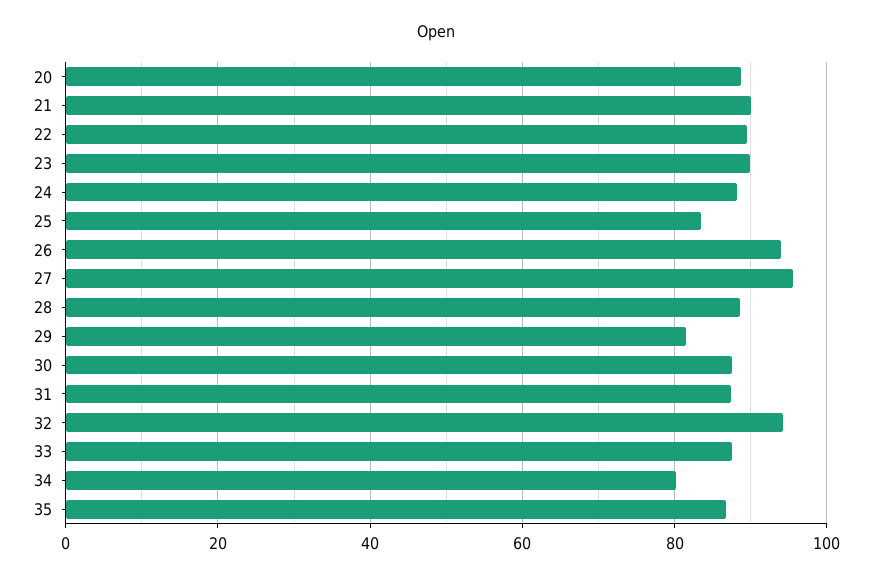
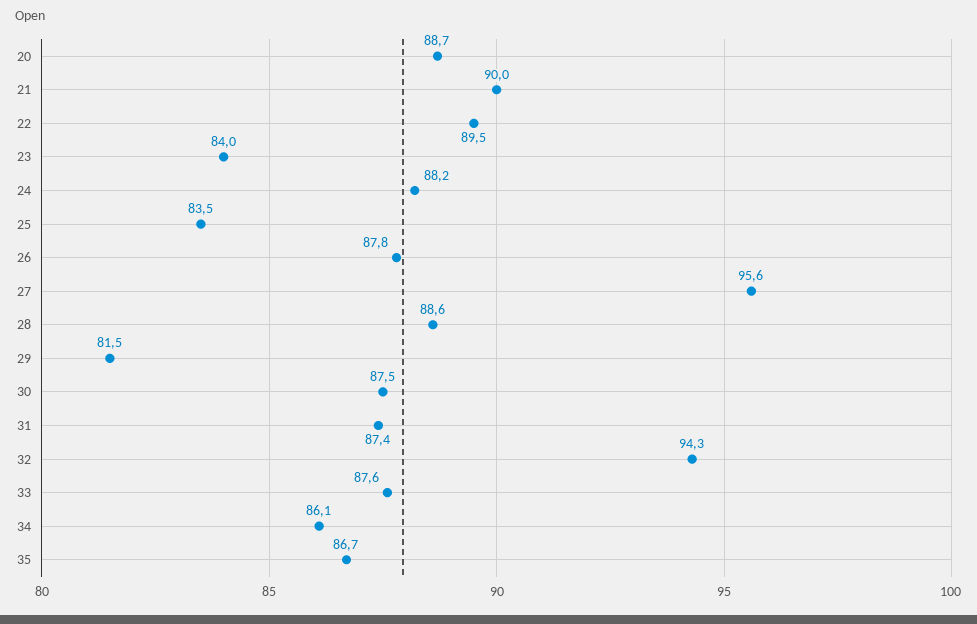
23: 90 -> 84
26: 94 -> 87.8
34: 80 -> 86.1

